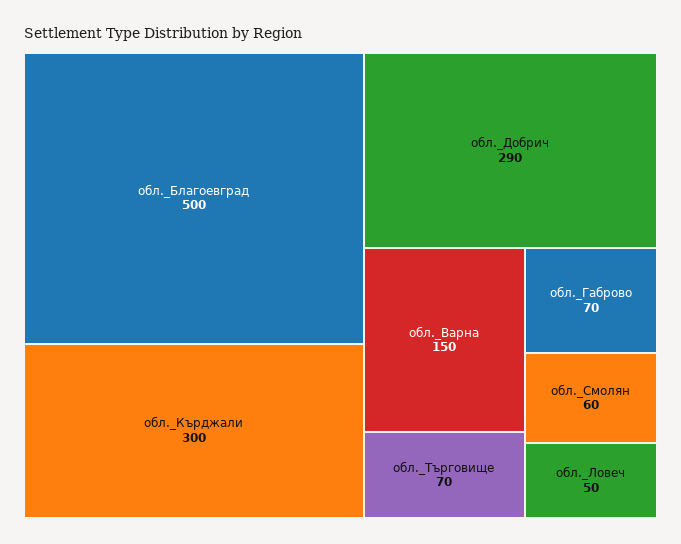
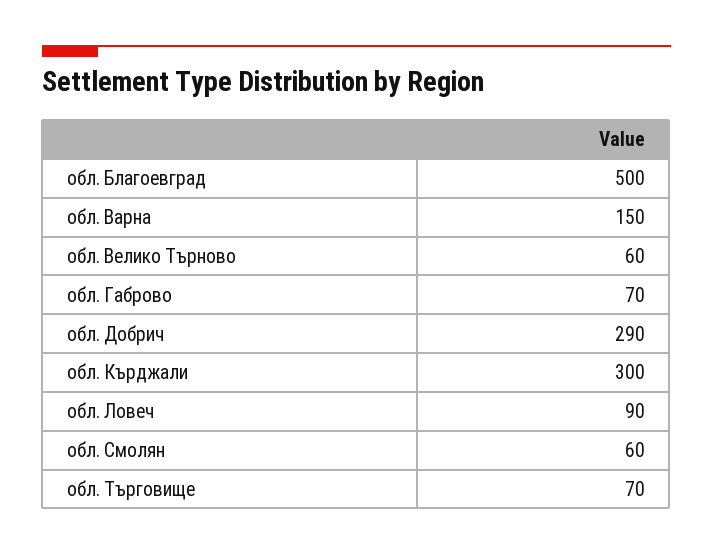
обл._Ловеч: 50 -> 90
обл. Велико Търново: none -> 60

